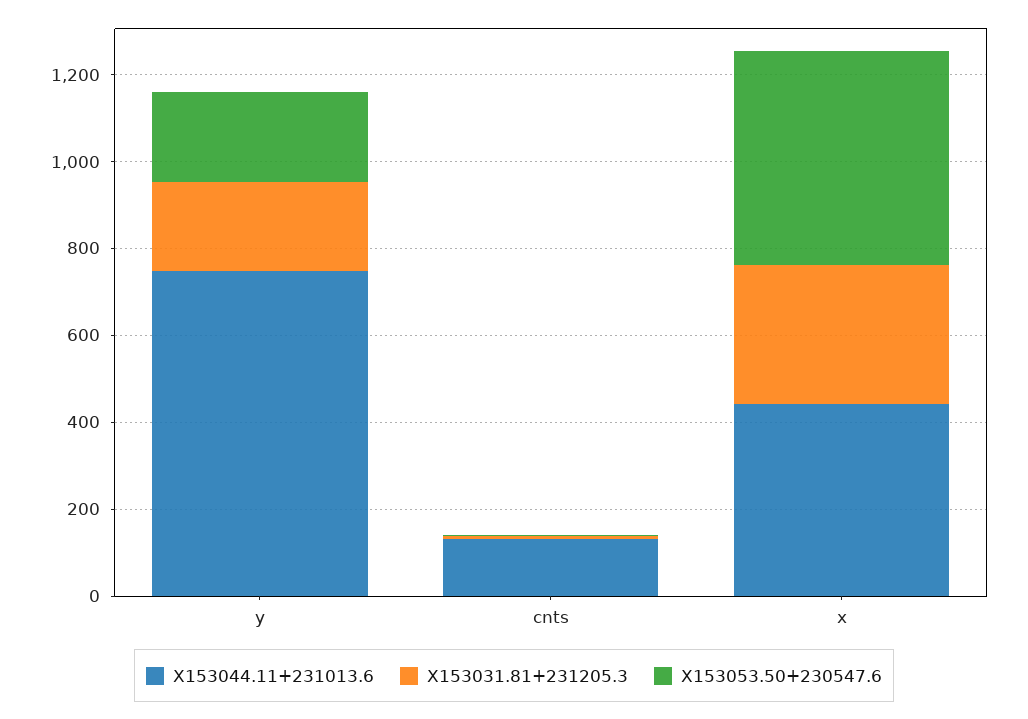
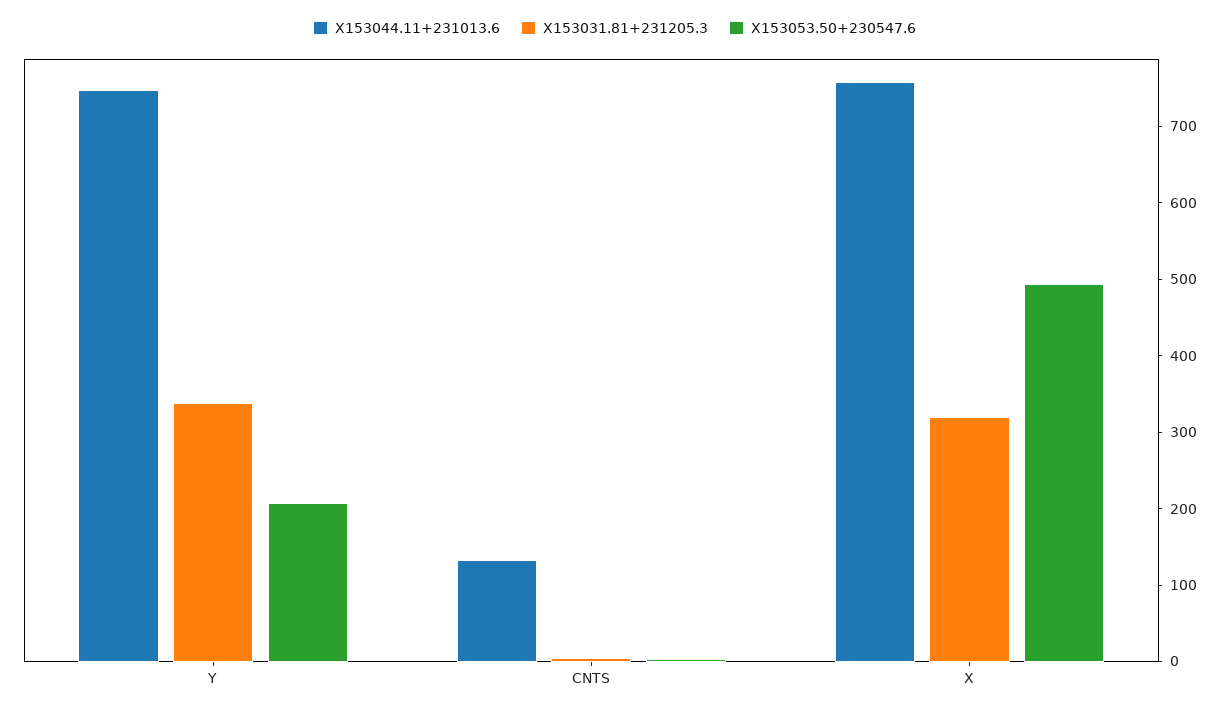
X153031.81+231205.3, y: 200 -> 340
X153044.11+231013.6, x: 450 -> 760

